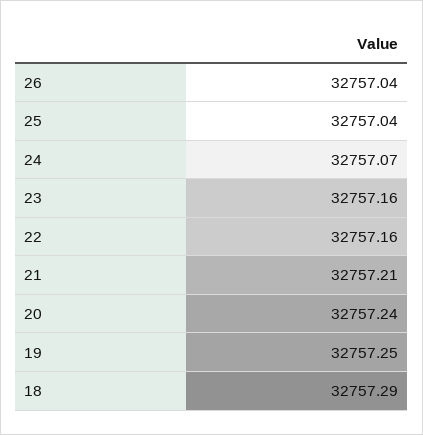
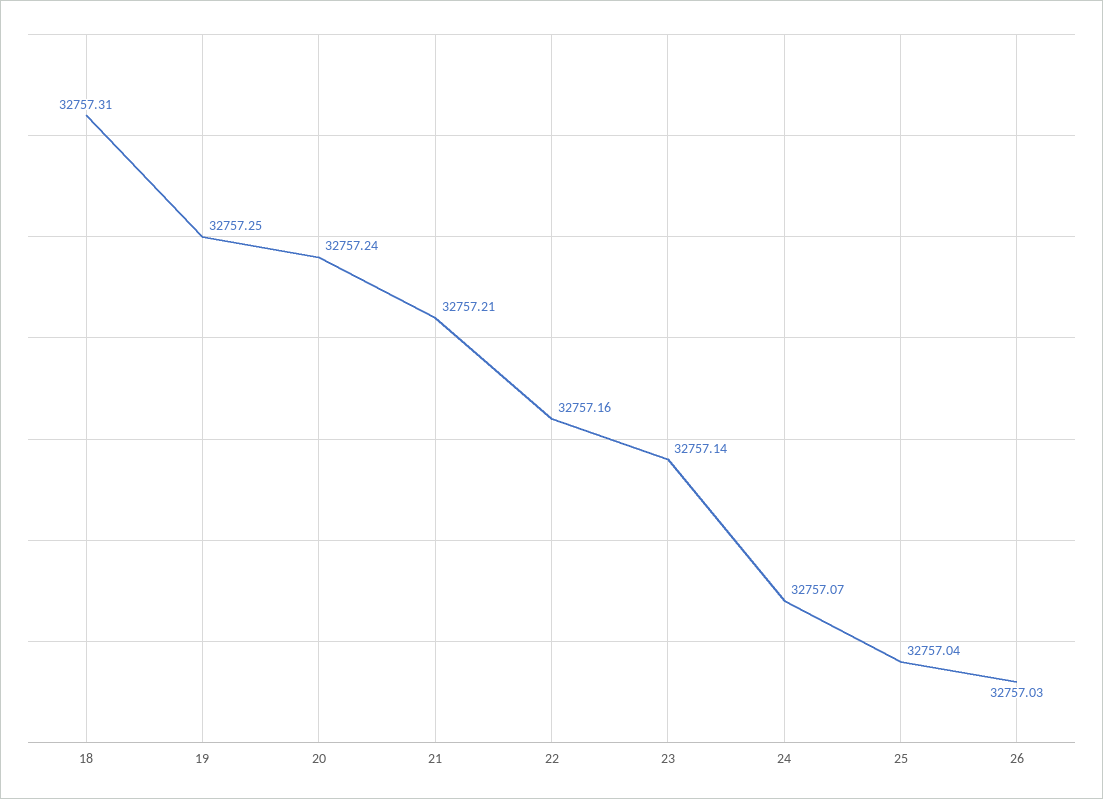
26: 32757.04 -> 32757.03
23: 32757.16 -> 32757.14
18: 32757.29 -> 32757.31

